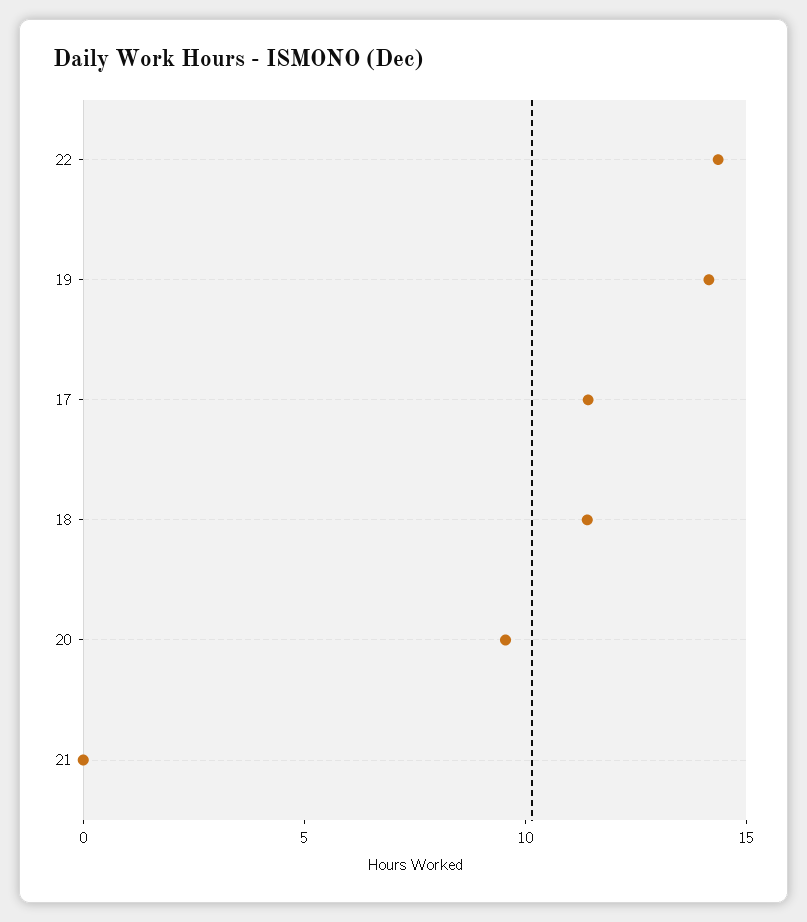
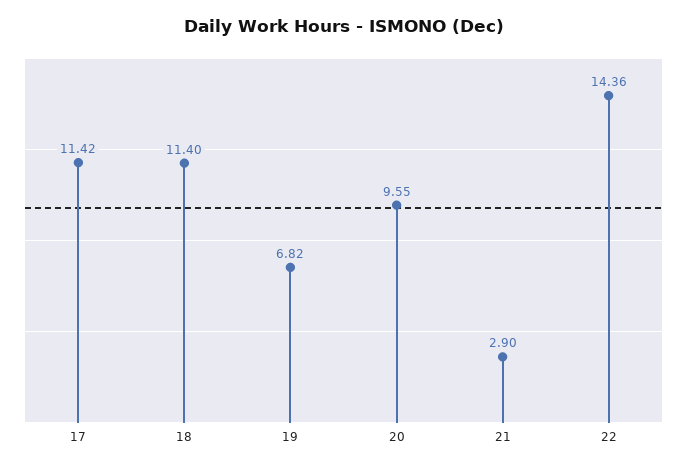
19: 14 -> 6.82
21: 0 -> 2.9

